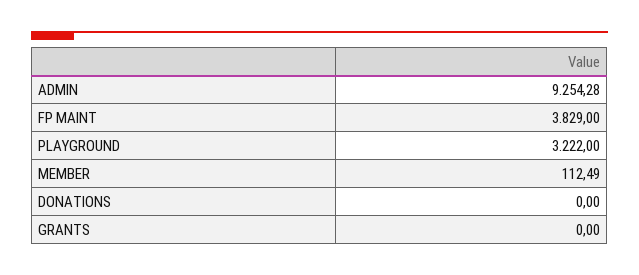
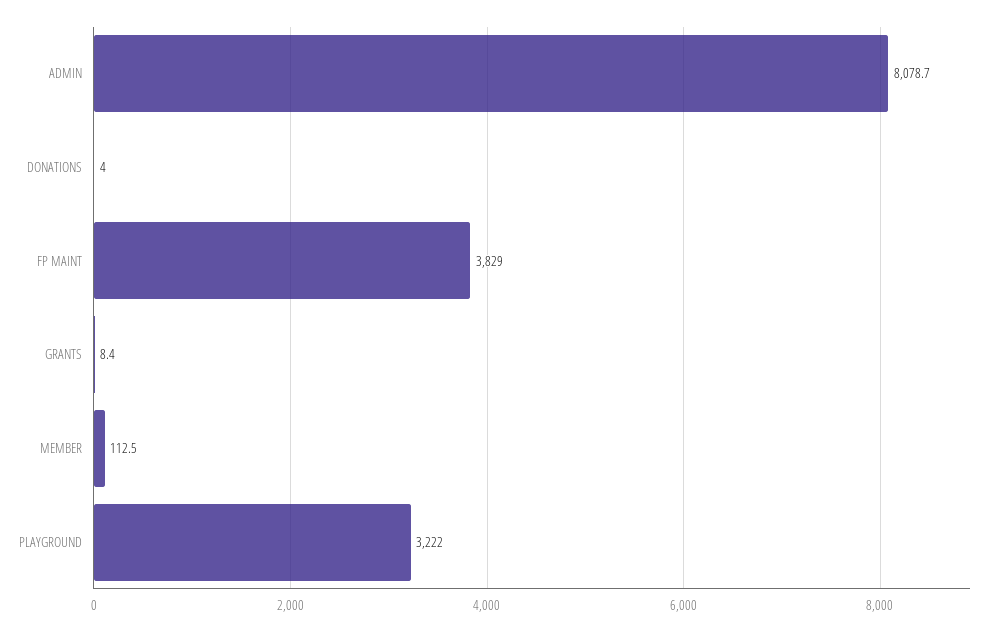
ADMIN: 9254.28 -> 8078.7
DONATIONS: 0 -> 4
GRANTS: 0 -> 8.4

